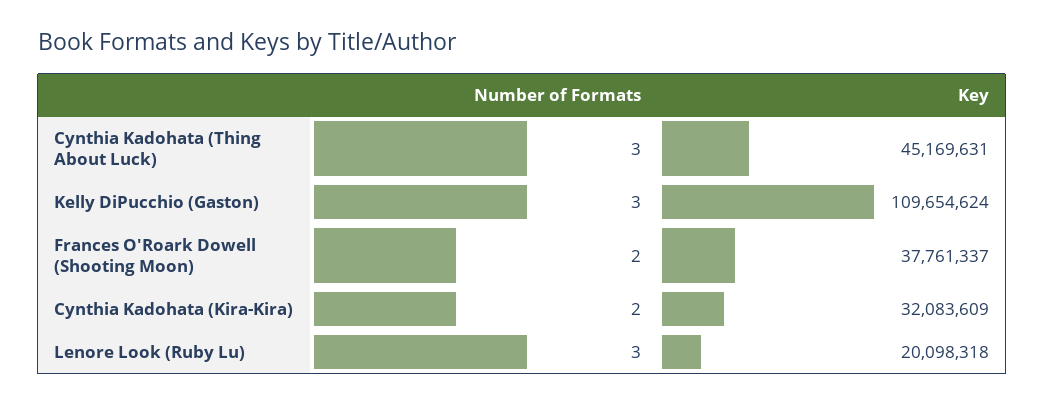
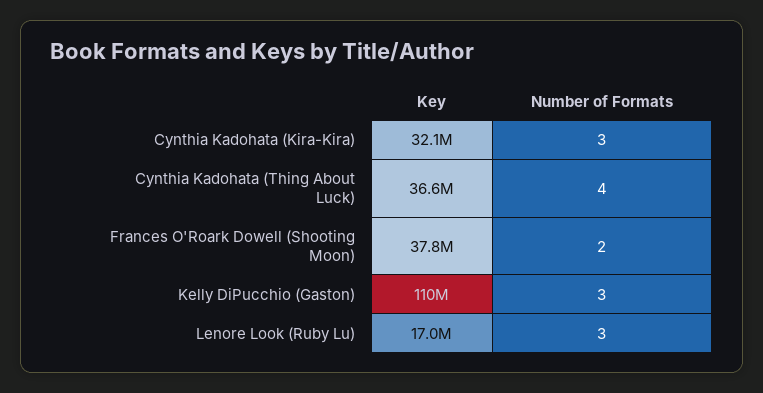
Number of Formats, Cynthia Kadohata (Thing About Luck): 3 -> 4
Key, Cynthia Kadohata (Thing About Luck): 45169631 -> 36600000
Number of Formats, Cynthia Kadohata (Kira-Kira): 2 -> 3
Key, Lenore Look (Ruby Lu): 20098318 -> 17000000

